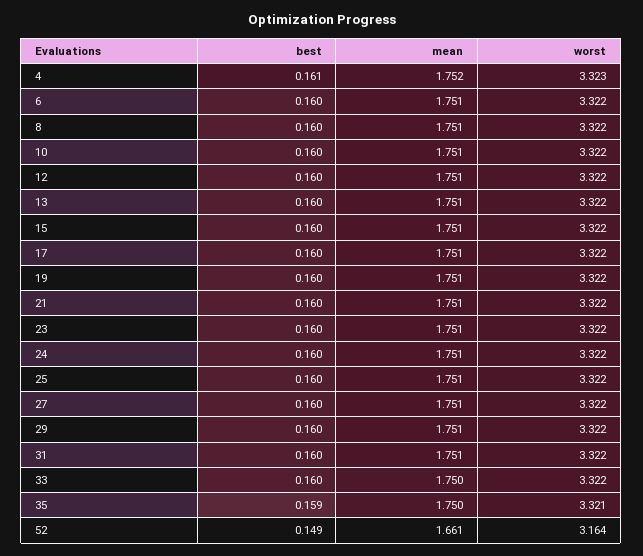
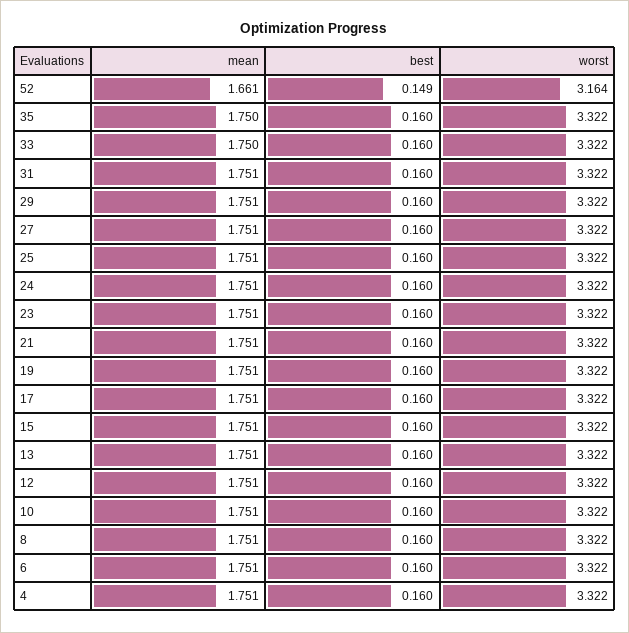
best, 4: 0.161 -> 0.16
mean, 4: 1.752 -> 1.751
worst, 4: 3.323 -> 3.322
best, 35: 0.159 -> 0.16
worst, 35: 3.321 -> 3.322

